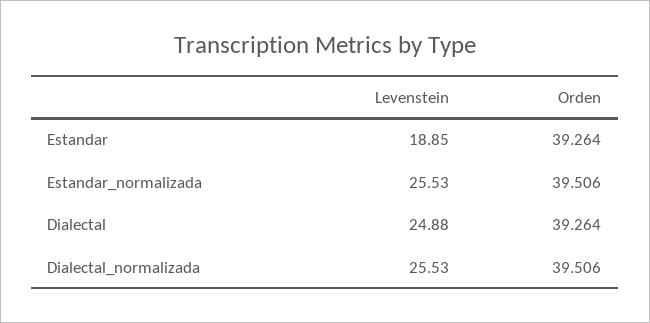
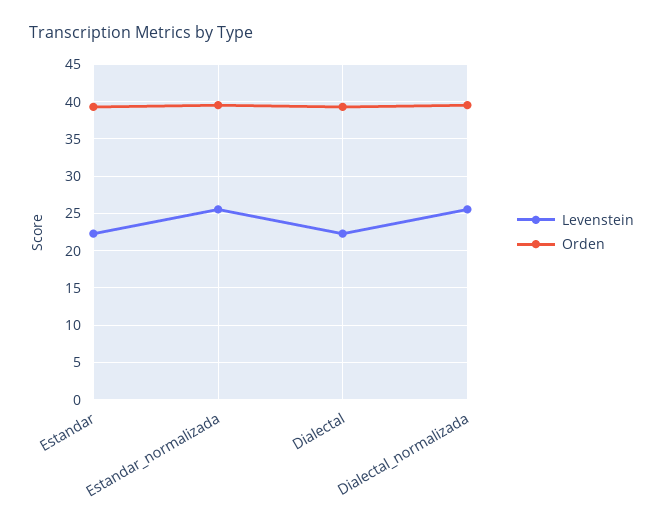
Levenstein, Estandar: 18.85 -> 22
Levenstein, Dialectal: 24.88 -> 22

